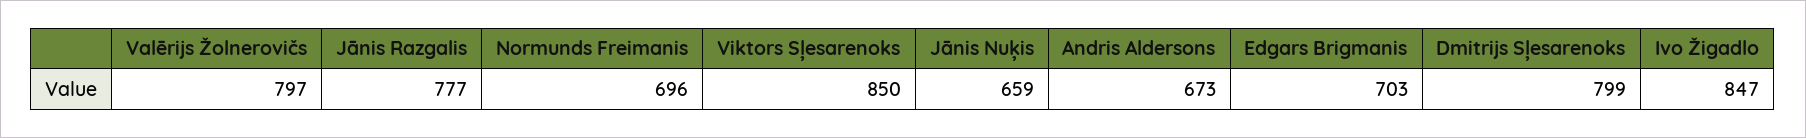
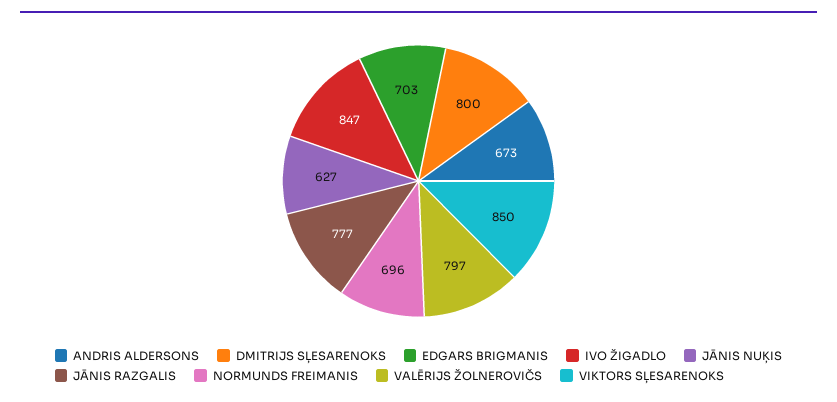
Jānis Nuķis: 659 -> 627
Dmitrijs Sļesarenoks: 799 -> 800

